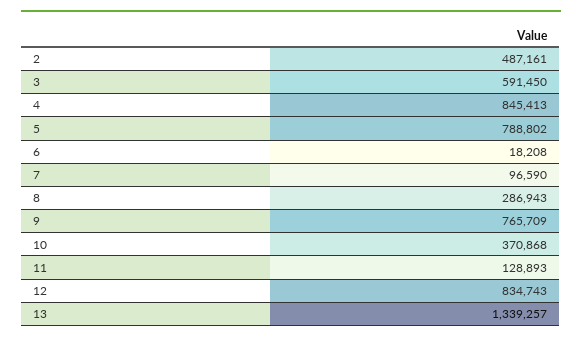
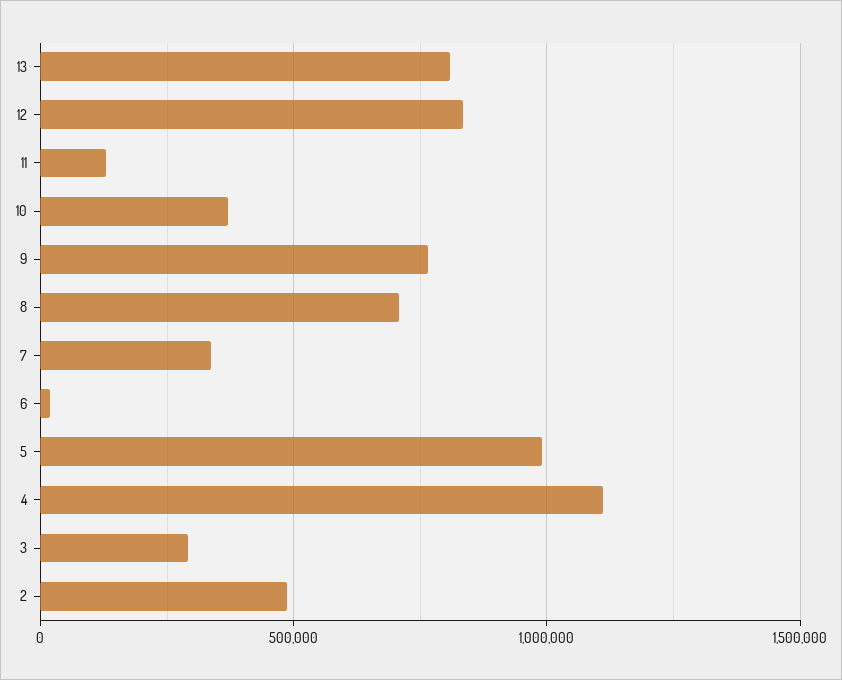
3: 591450 -> 300000
4: 845413 -> 1100000
5: 788802 -> 1000000
7: 96590 -> 350000
8: 286943 -> 700000
13: 1339257 -> 800000

